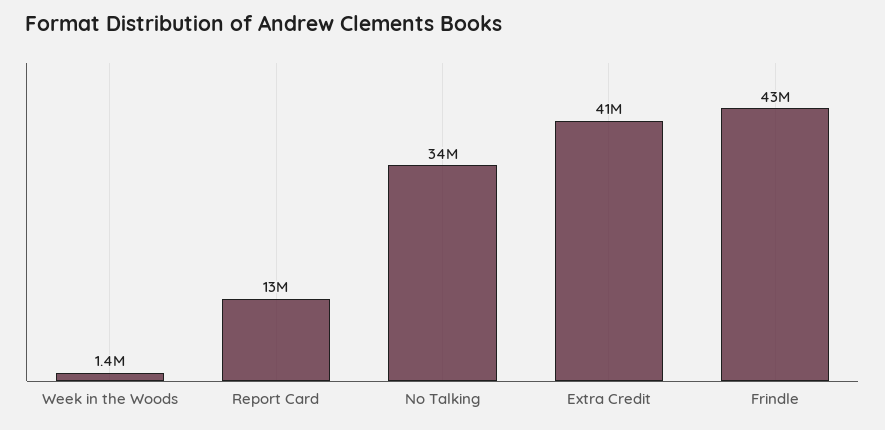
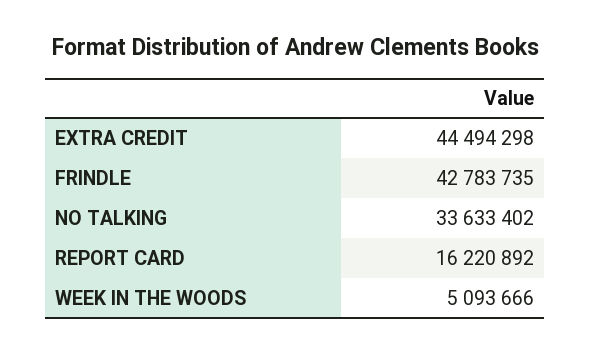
Week in the Woods: 1400000 -> 5093666
Report Card: 13000000 -> 16220892
Extra Credit: 41000000 -> 44494298

